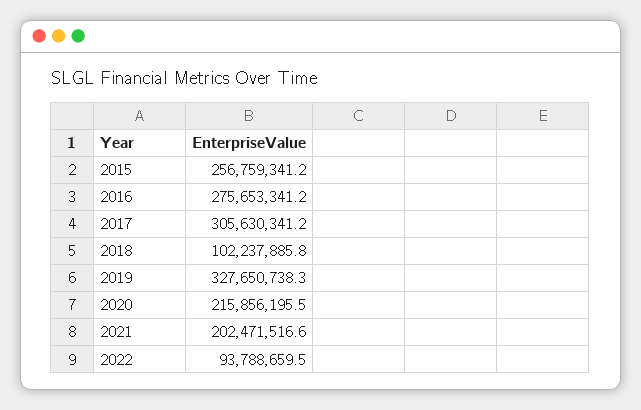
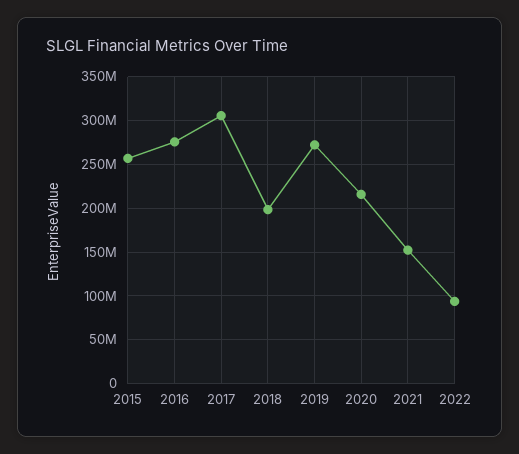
2018: 102237885.8 -> 200000000
2019: 327650738.3 -> 270000000
2021: 202471516.6 -> 150000000

